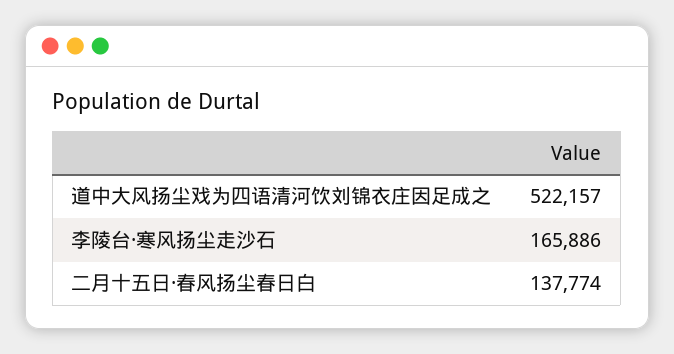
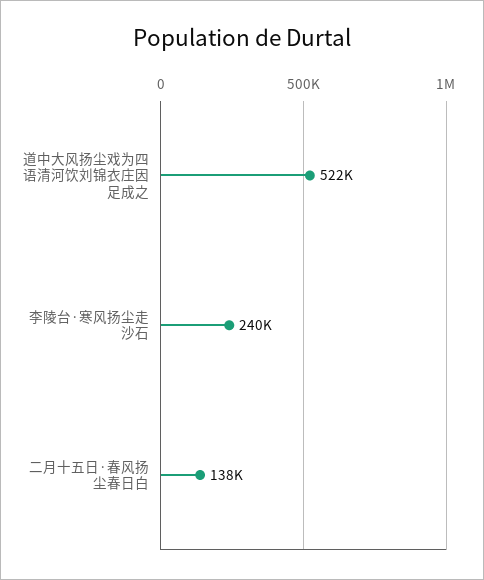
李陵台·寒风扬尘走沙石: 165886 -> 240000

